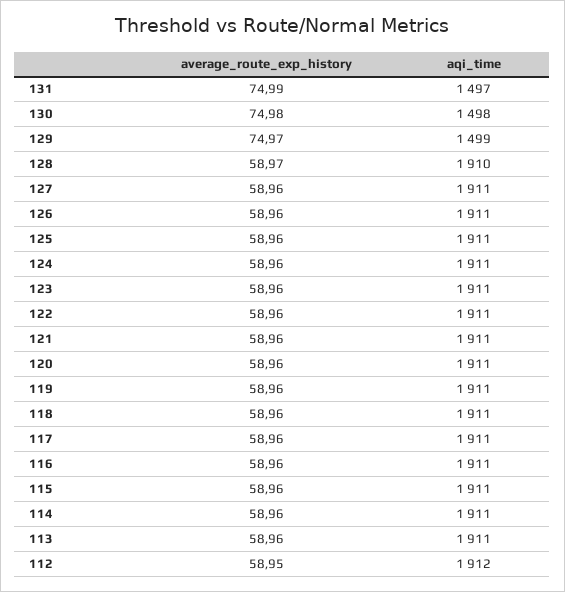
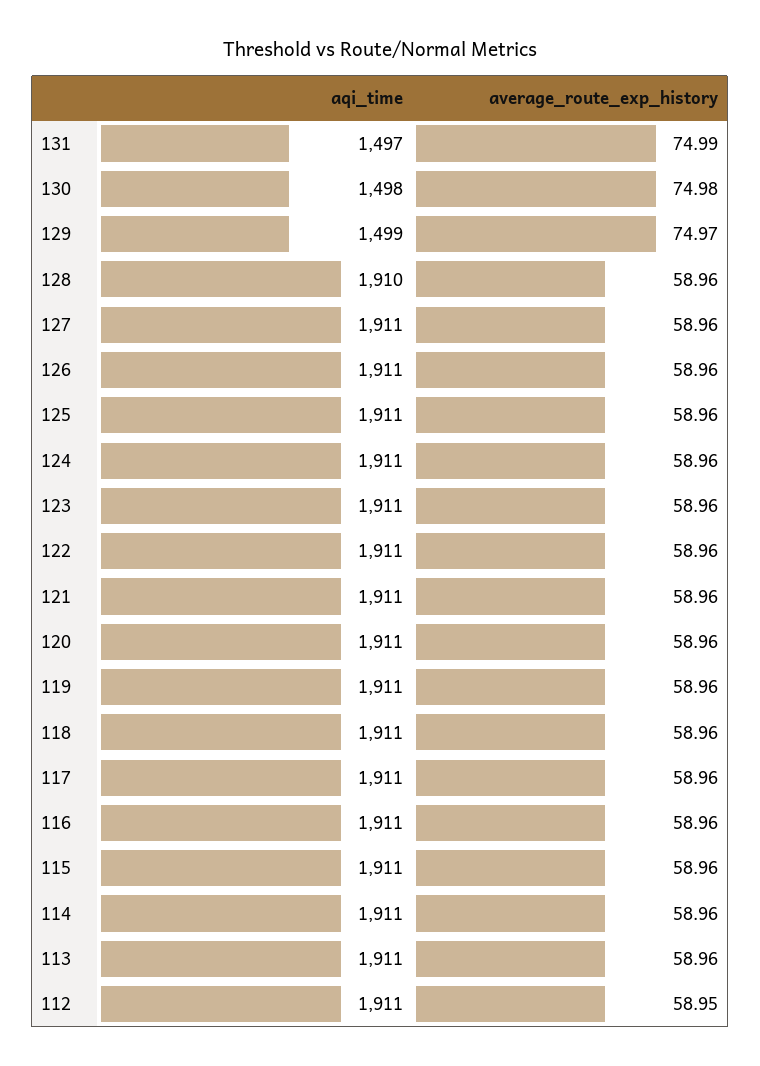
average_route_exp_history, 128: 58.97 -> 58.96
aqi_time, 112: 1912 -> 1911

